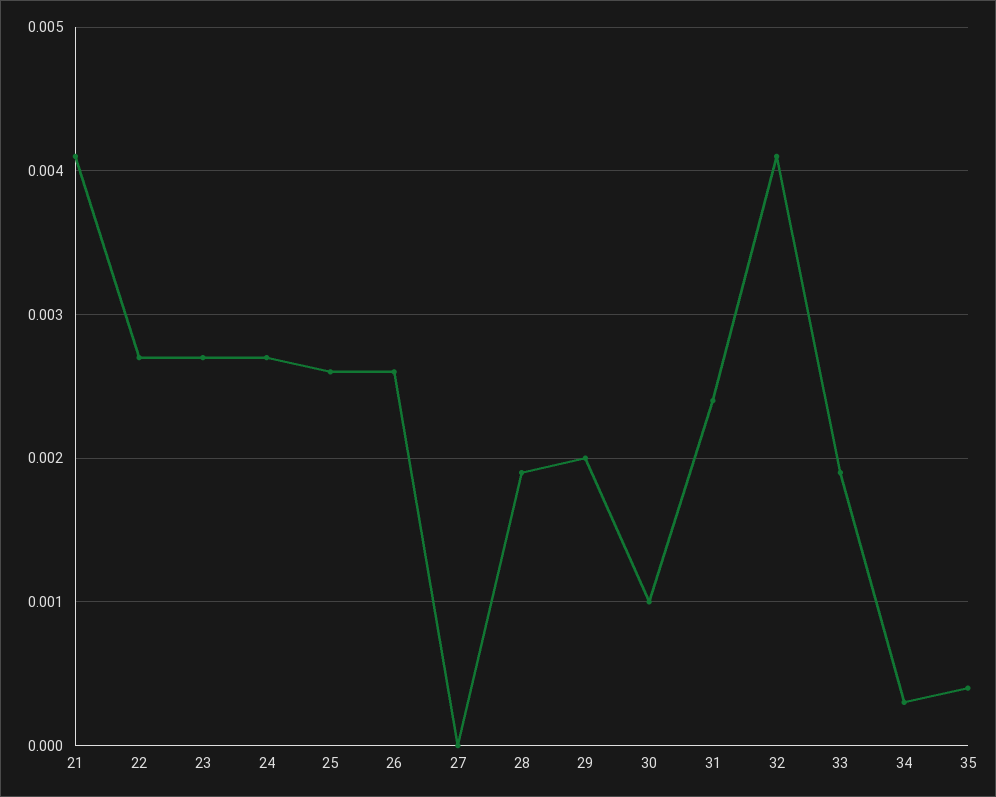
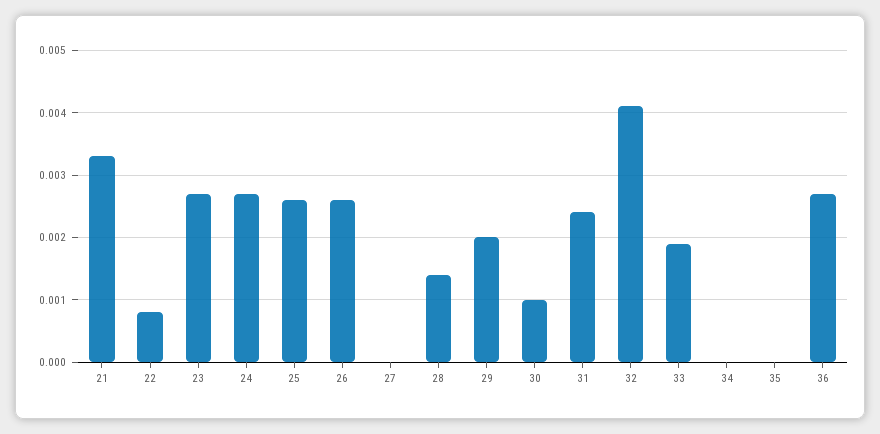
21: 0.0041 -> 0.0033
22: 0.0027 -> 0.0008
28: 0.0019 -> 0.0014
34: 0.0003 -> 0
35: 0.0004 -> 0
36: none -> 0.0027

